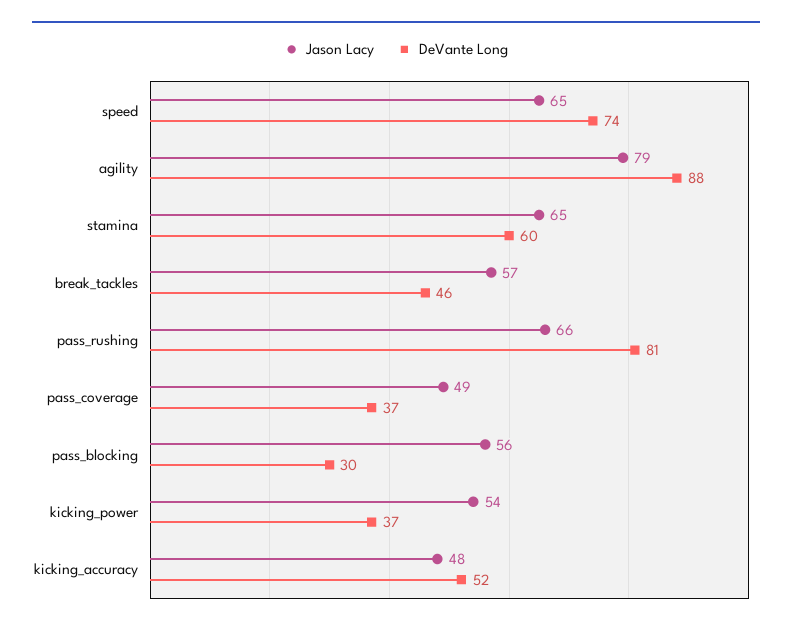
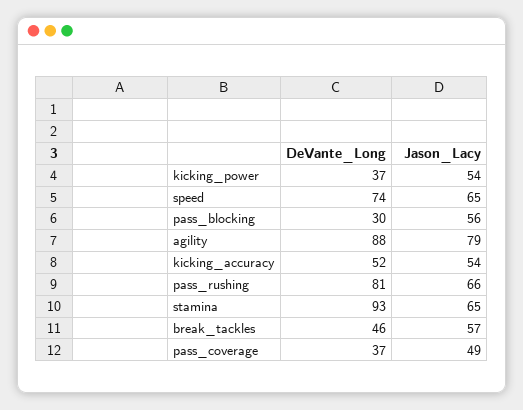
DeVante Long, stamina: 60 -> 93
Jason Lacy, kicking_accuracy: 48 -> 54

